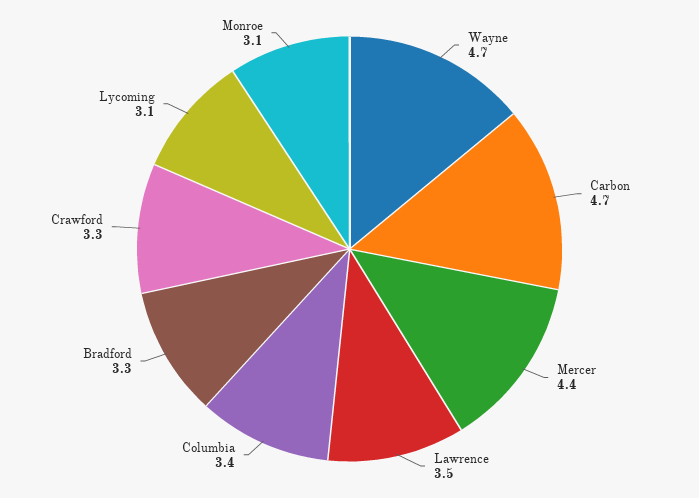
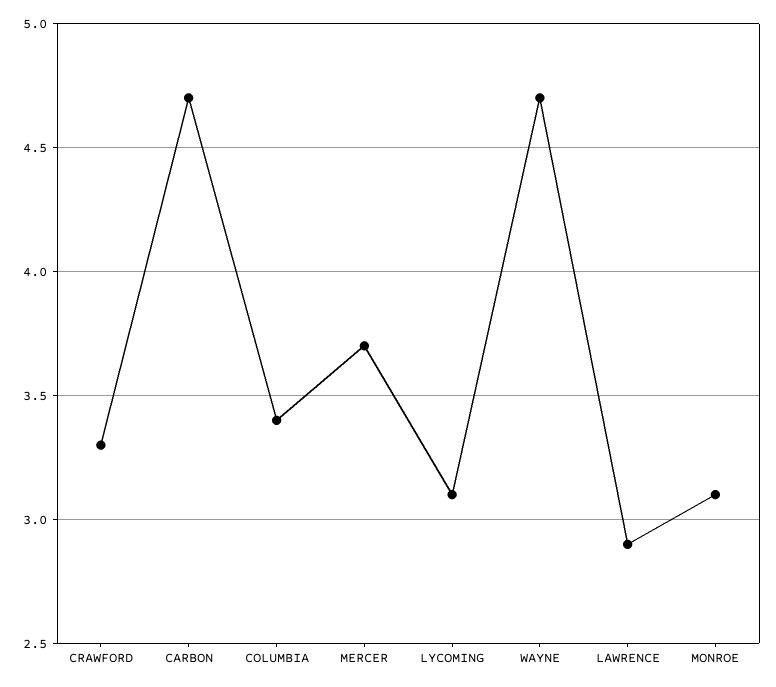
Mercer: 4.4 -> 3.7
Lawrence: 3.5 -> 2.9
Bradford: 3.3 -> none

